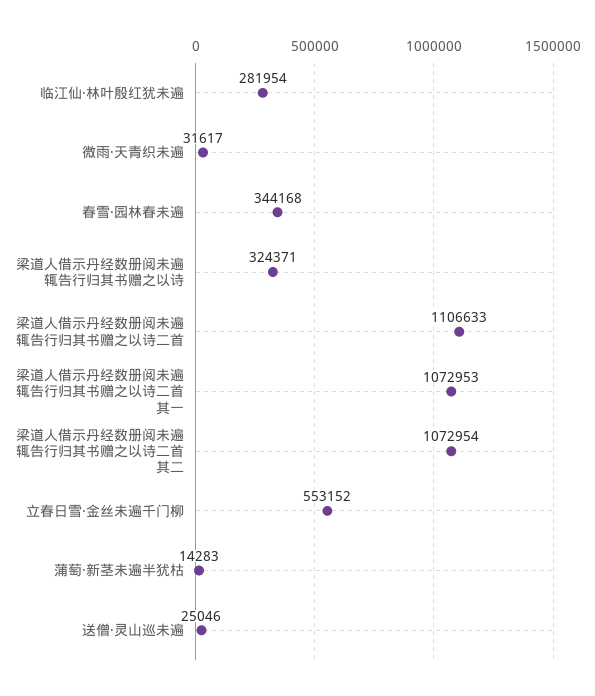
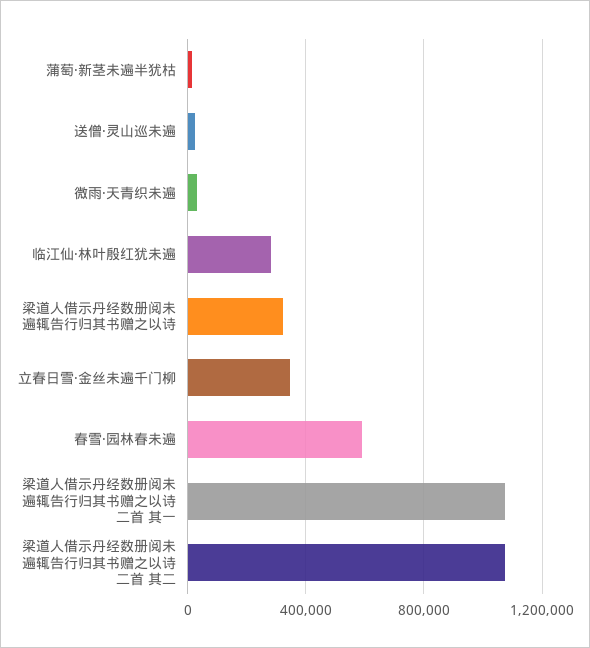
春雪·园林春未遍: 344168 -> 600000
梁道人借示丹经数册阅未遍辄告行归其书赠之以诗二首: 1106633 -> none
立春日雪·金丝未遍千门柳: 553152 -> 350000

